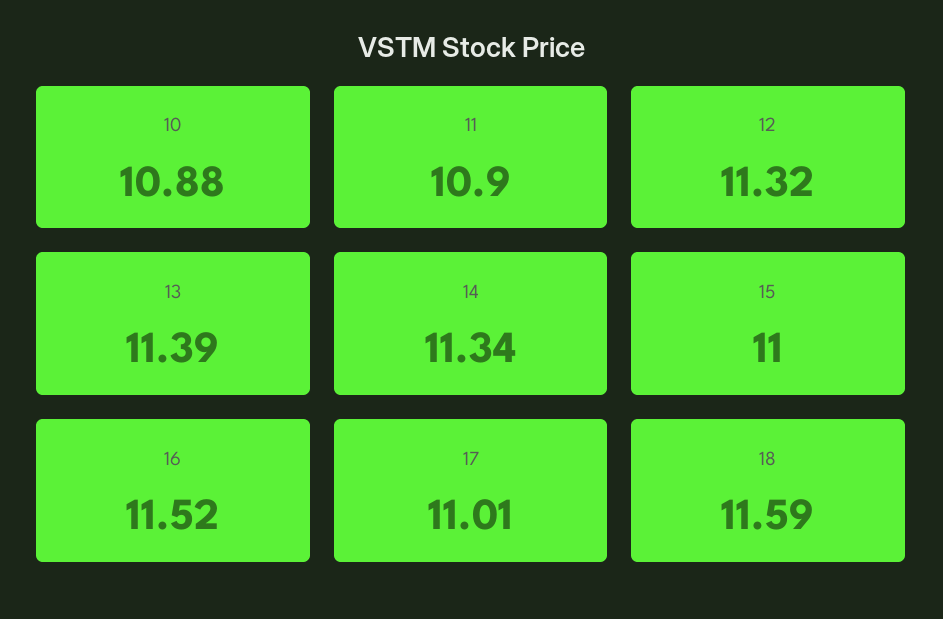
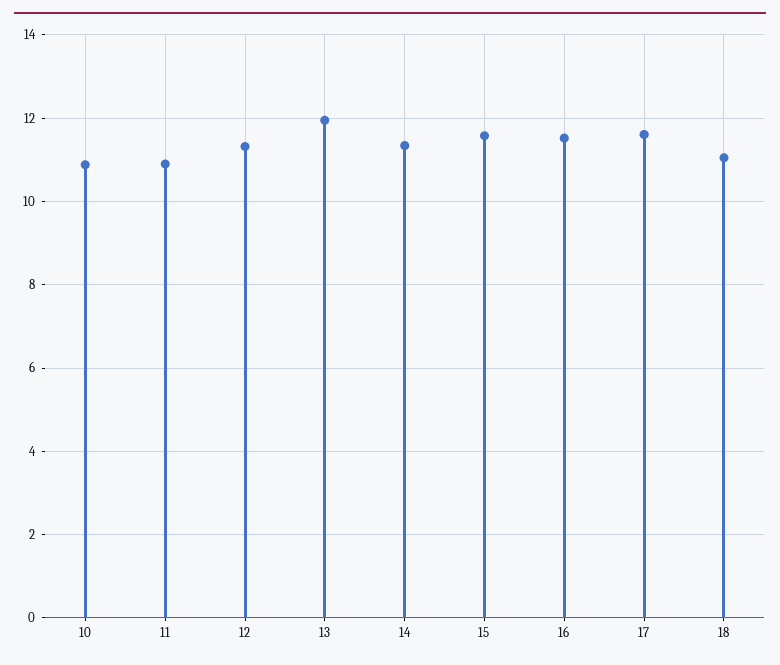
13: 11.39 -> 12
15: 11 -> 11.6
17: 11.01 -> 11.6
18: 11.59 -> 11

